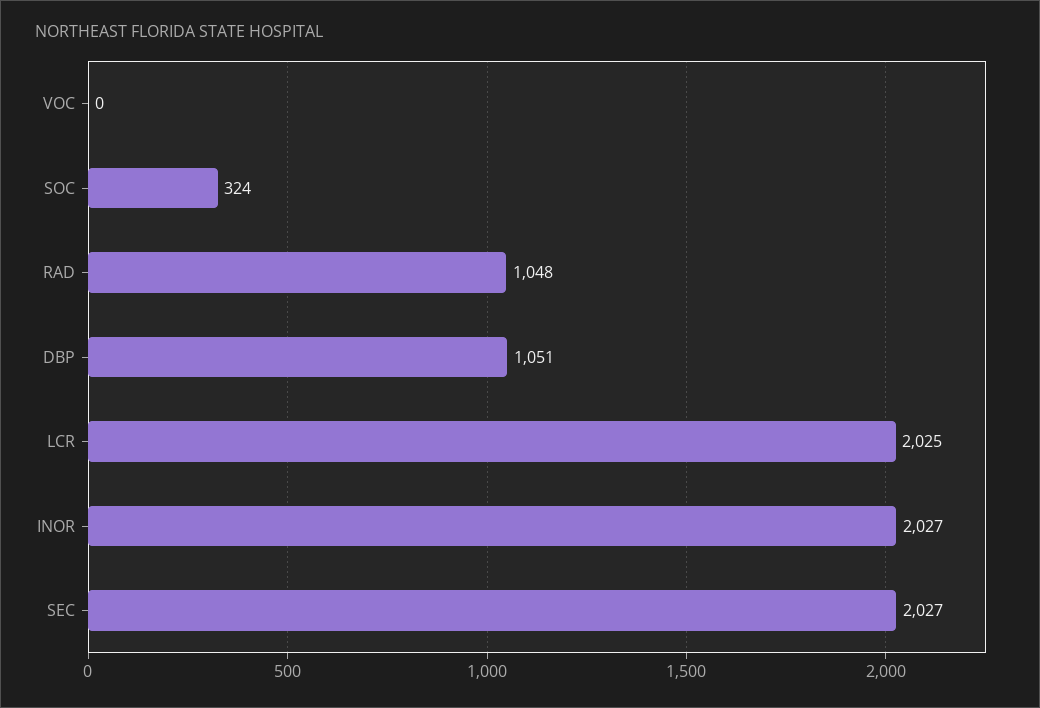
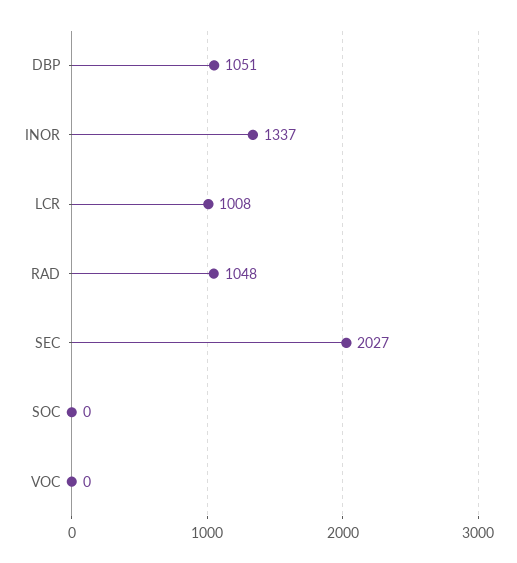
SOC: 324 -> 0
LCR: 2025 -> 1008
INOR: 2027 -> 1337

